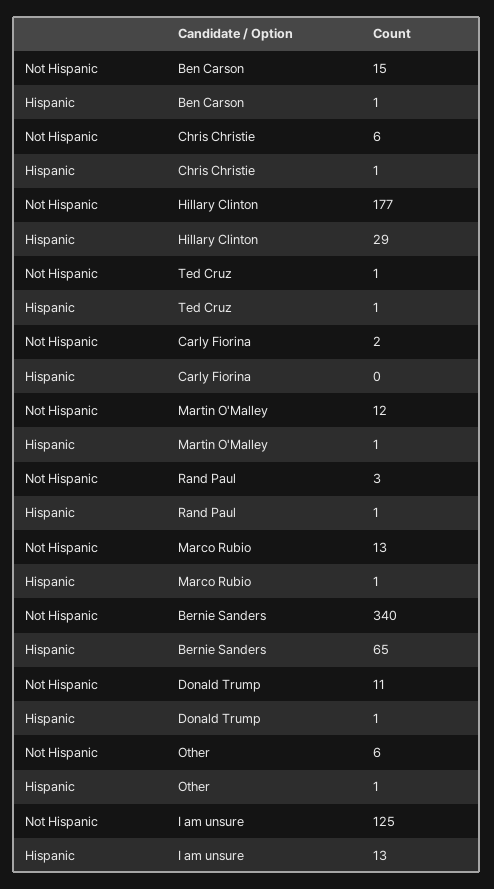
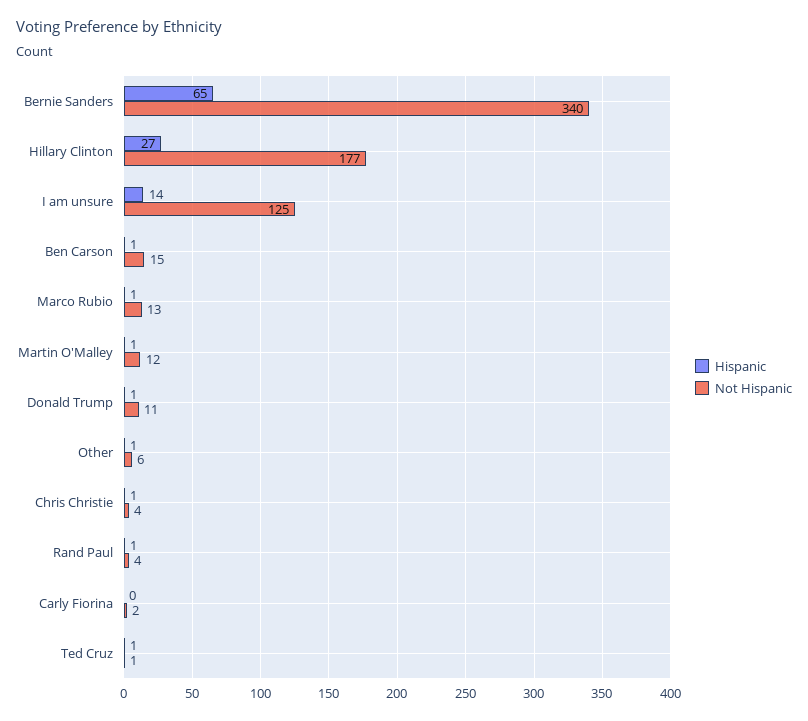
Not Hispanic, Chris Christie: 6 -> 4
Hispanic, Hillary Clinton: 29 -> 27
Not Hispanic, Rand Paul: 3 -> 4
Hispanic, I am unsure: 13 -> 14

